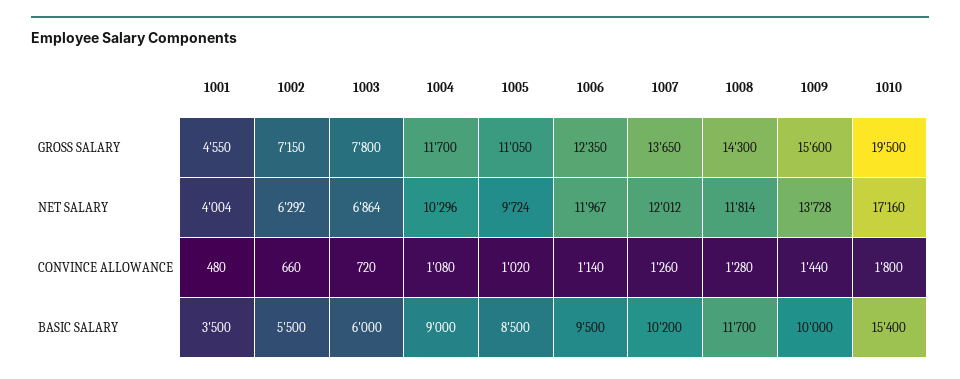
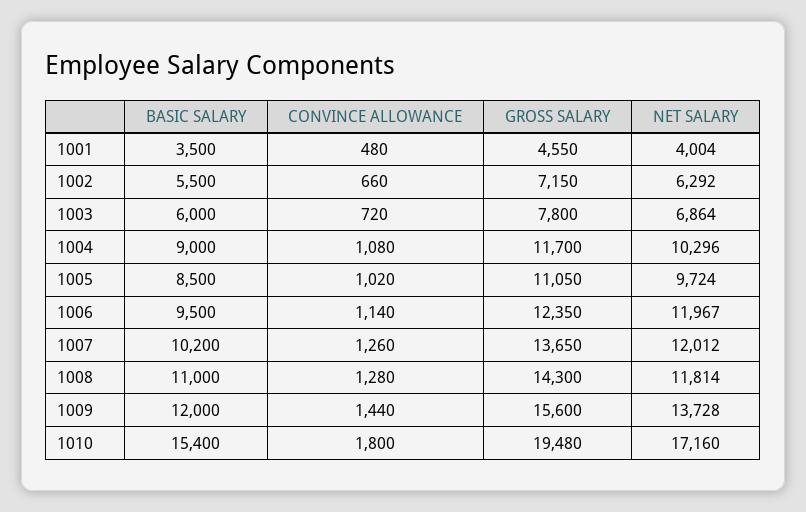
1010, GROSS SALARY: 19500 -> 19480
1008, BASIC SALARY: 11700 -> 11000
1009, BASIC SALARY: 10000 -> 12000

